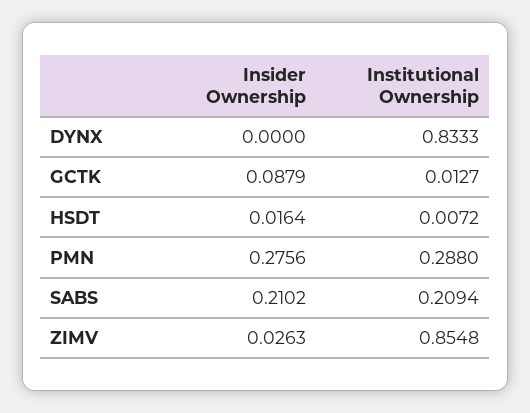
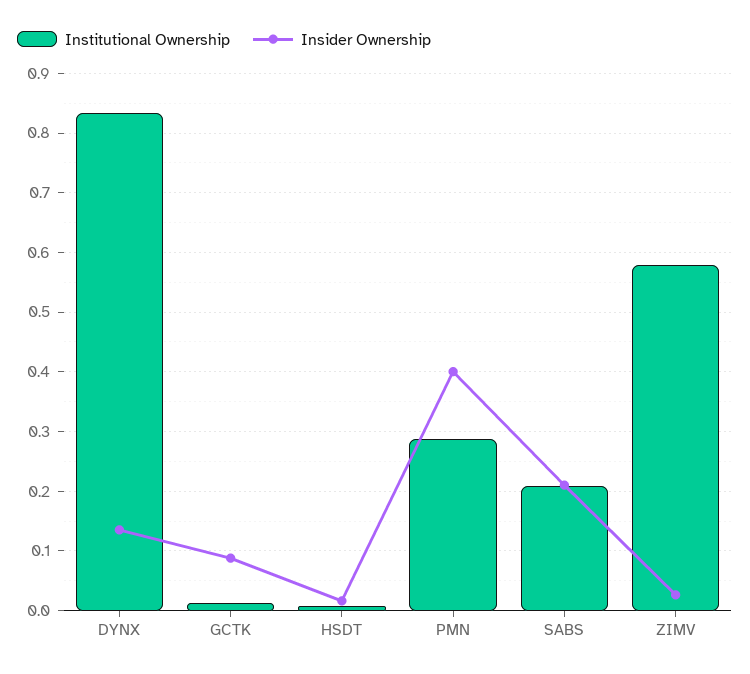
Insider Ownership, DYNX: 0 -> 0.14
Insider Ownership, PMN: 0.2756 -> 0.4
Institutional Ownership, ZIMV: 0.8548 -> 0.58

